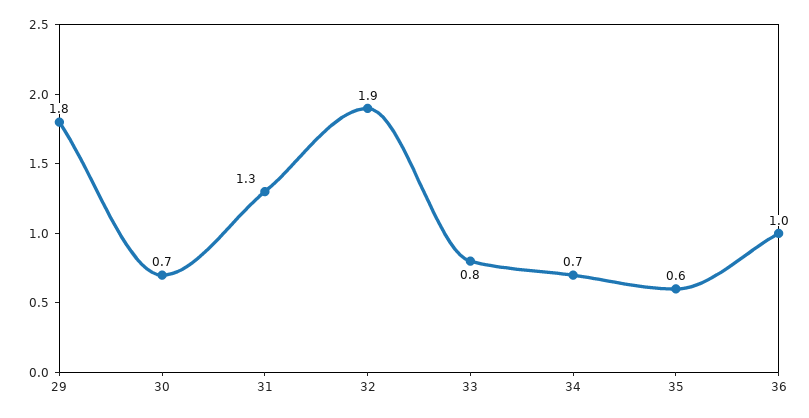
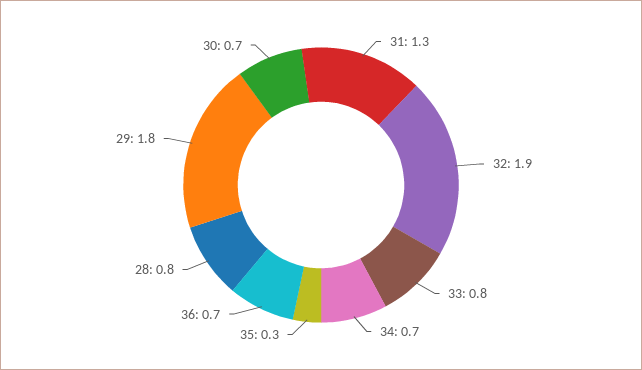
35: 0.6 -> 0.3
36: 1 -> 0.7
28: none -> 0.8

